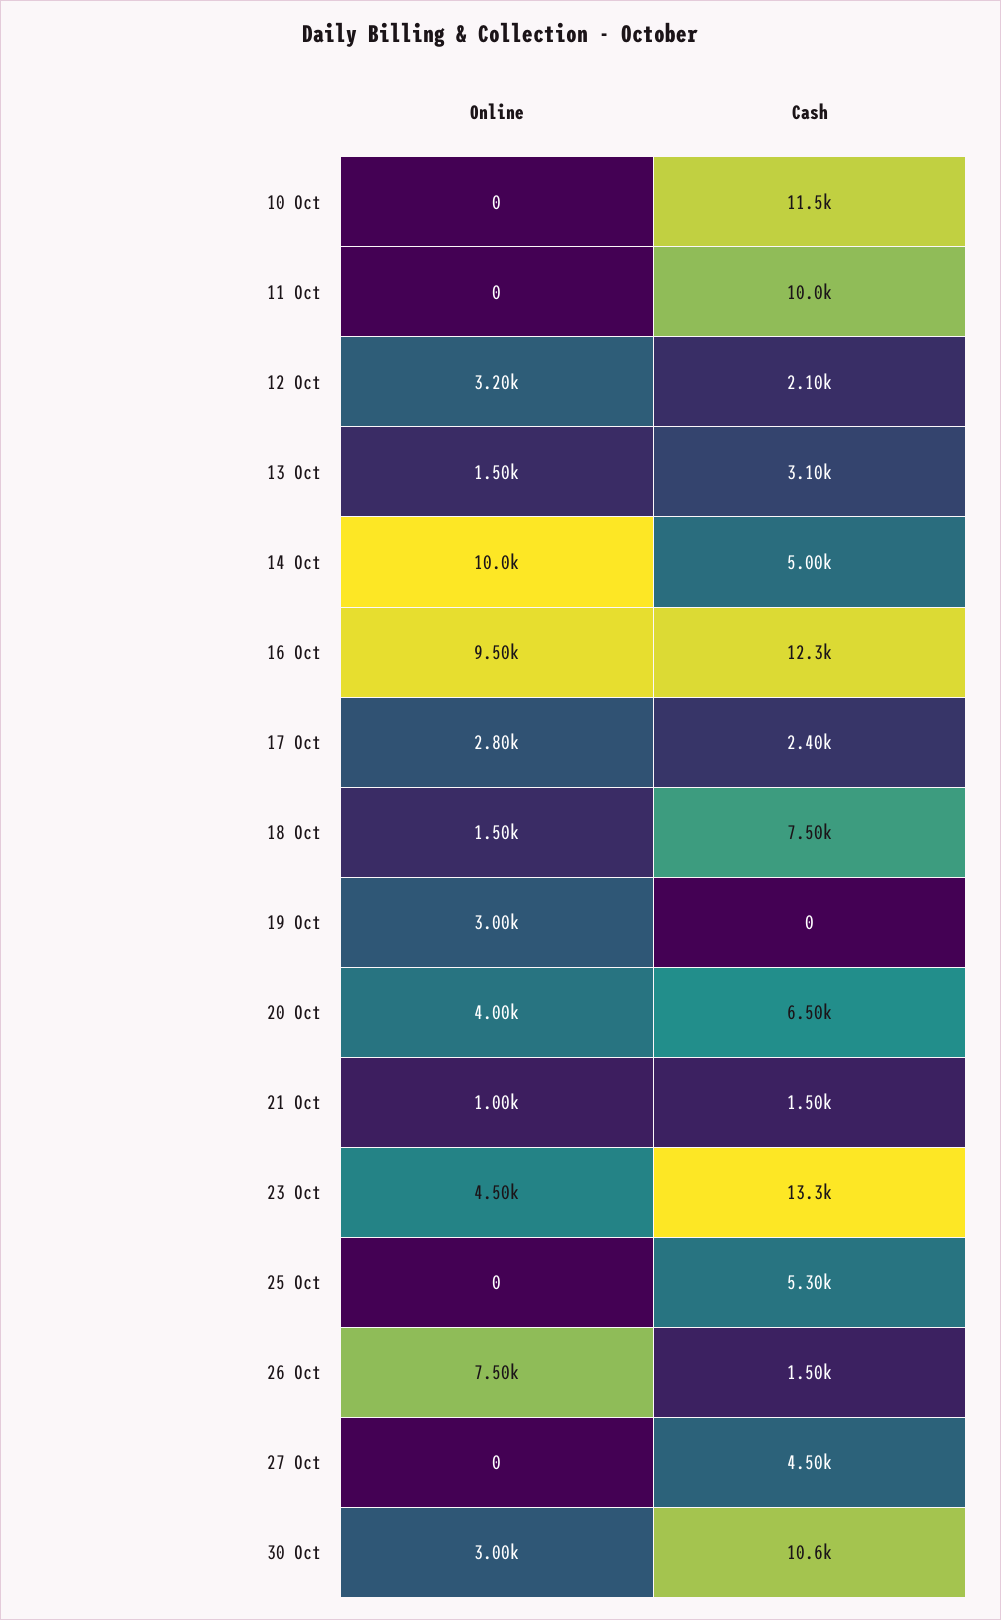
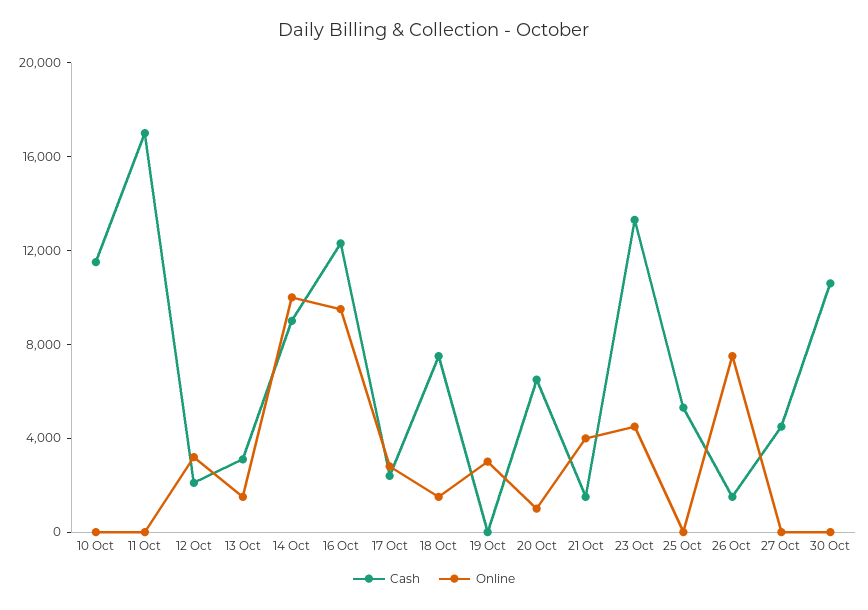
Cash, 11 Oct: 10000 -> 17000
Cash, 14 Oct: 5000 -> 9000
Online, 20 Oct: 4000 -> 1000
Online, 21 Oct: 1000 -> 4000
Online, 30 Oct: 3000 -> 0

